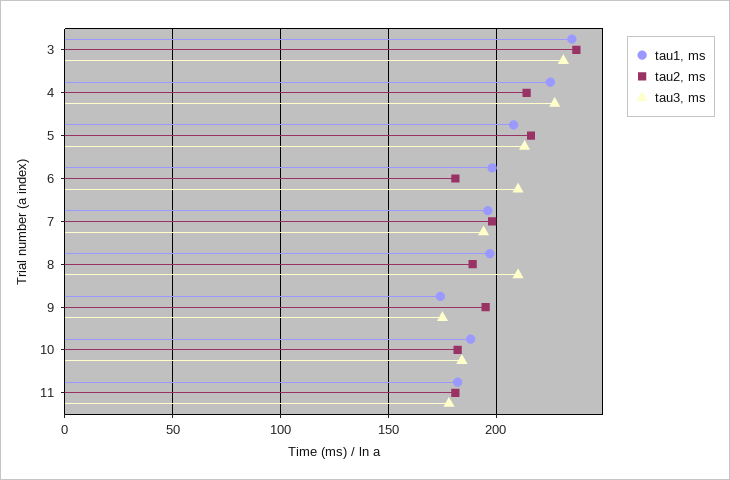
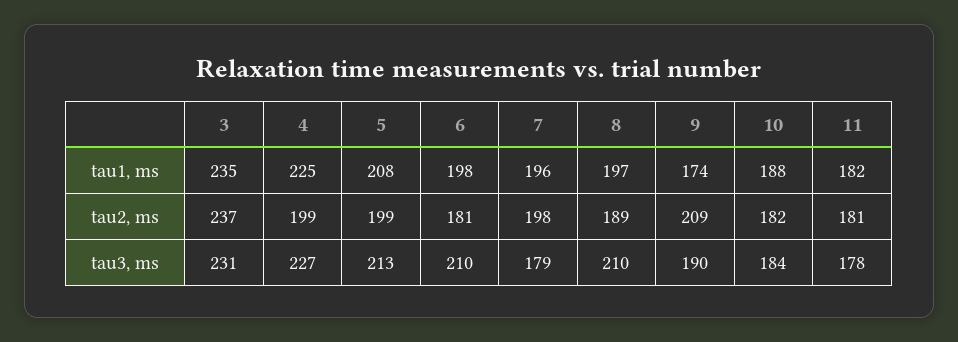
tau2, ms, 4: 215 -> 199
tau2, ms, 5: 215 -> 199
tau3, ms, 7: 195 -> 179
tau2, ms, 9: 195 -> 209
tau3, ms, 9: 175 -> 190

